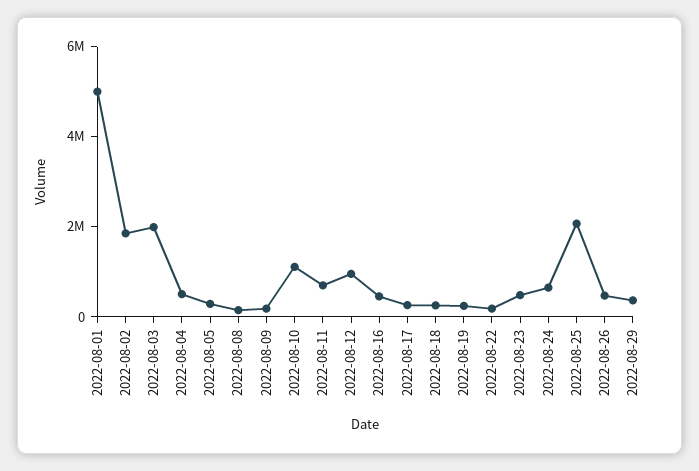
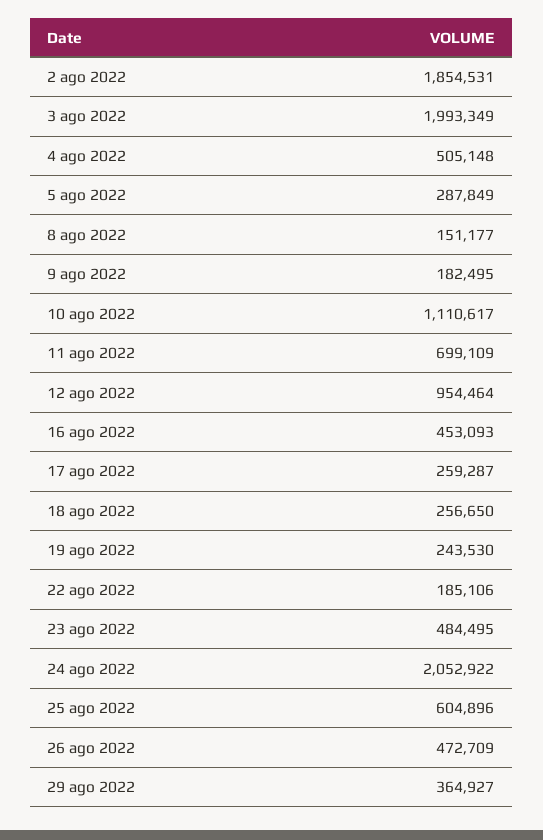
2022-08-01: 5000000 -> none
2022-08-24: 500000 -> 2052922
2022-08-25: 2000000 -> 604896

